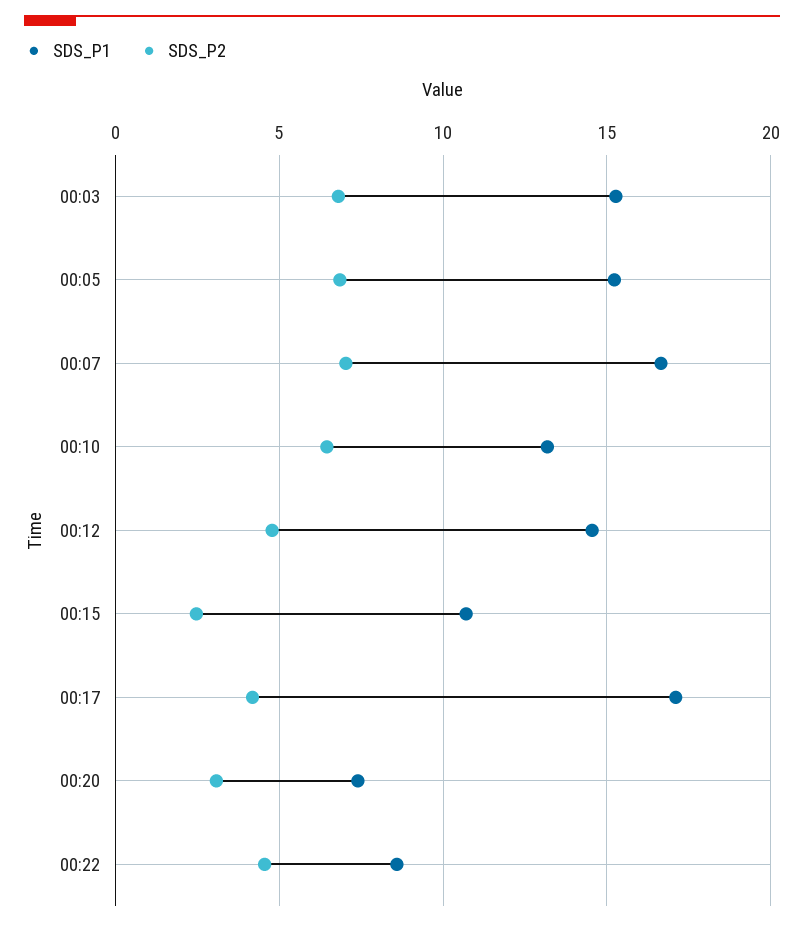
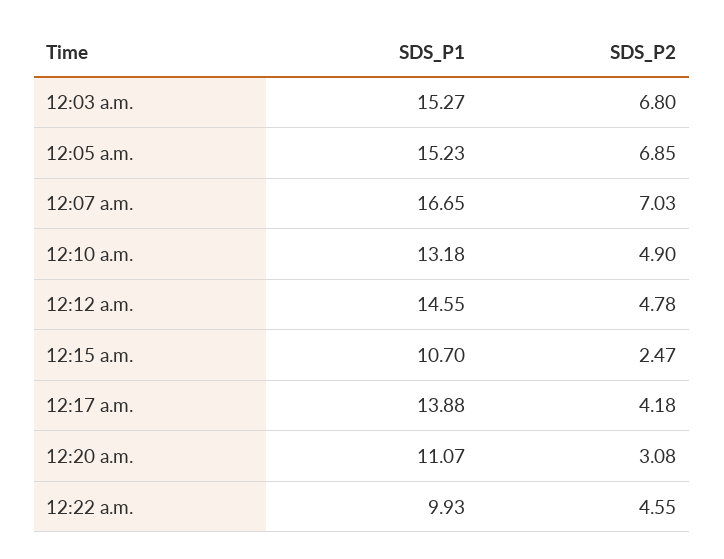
SDS_P2, 00:10: 6.5 -> 4.9
SDS_P1, 00:17: 17 -> 13.88
SDS_P1, 00:20: 7.5 -> 11.07
SDS_P1, 00:22: 8.5 -> 9.93

